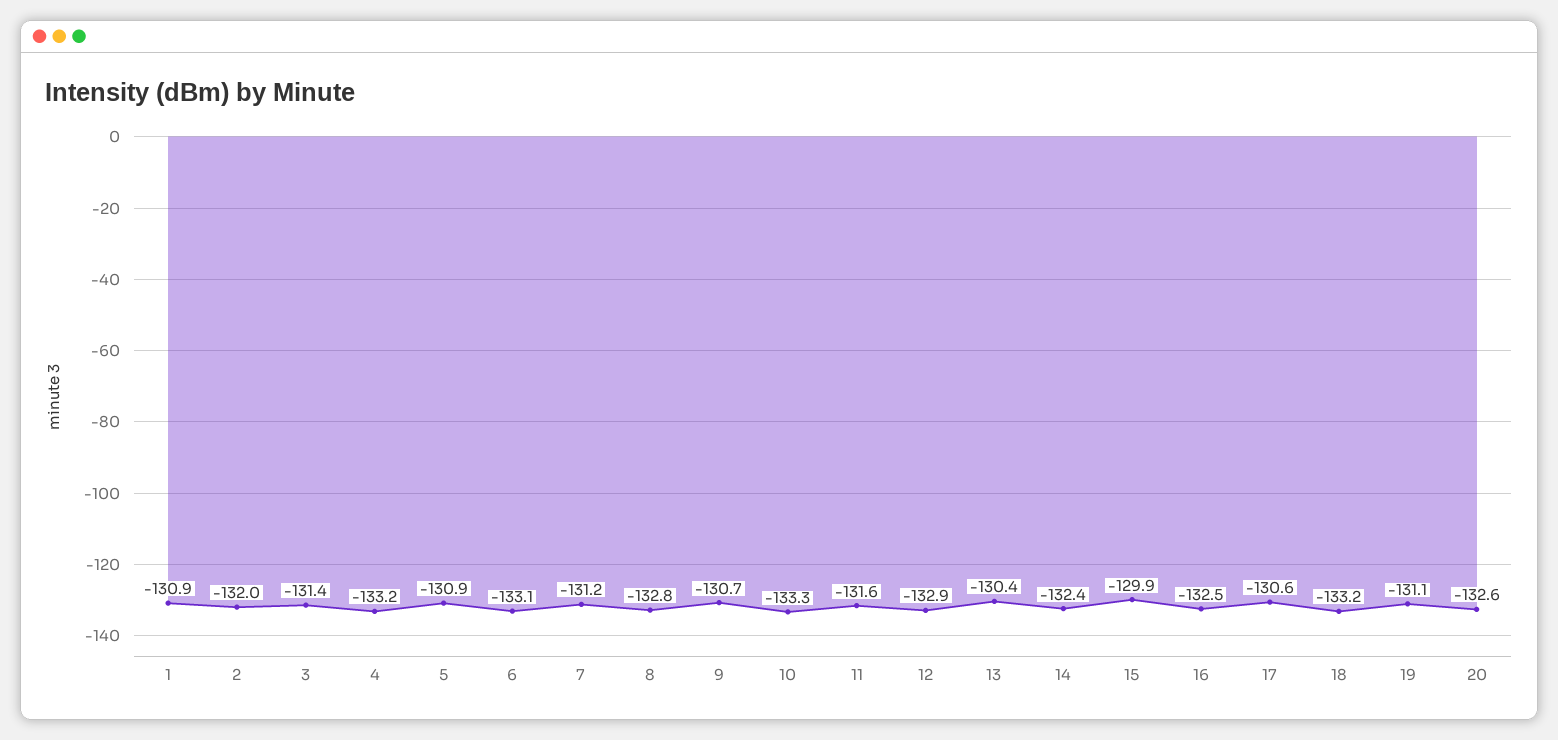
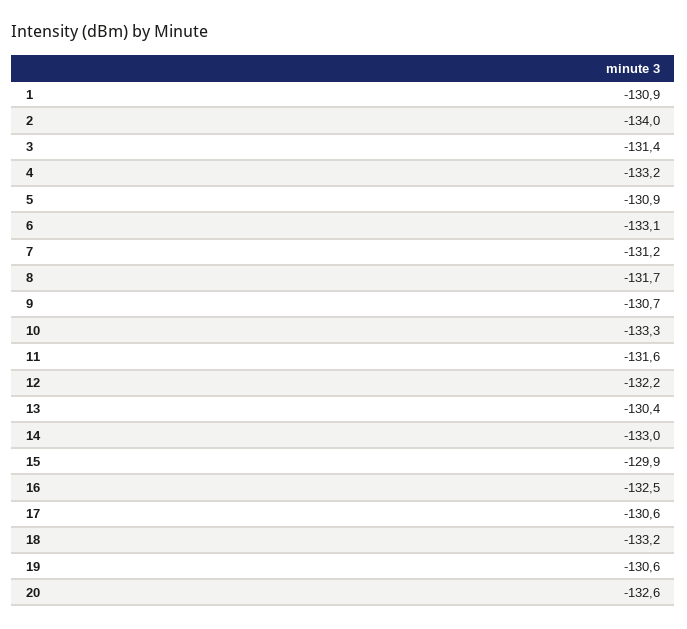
2: -132 -> -134
8: -132.8 -> -131.7
12: -132.9 -> -132.2
14: -132.4 -> -133
19: -131.1 -> -130.6

